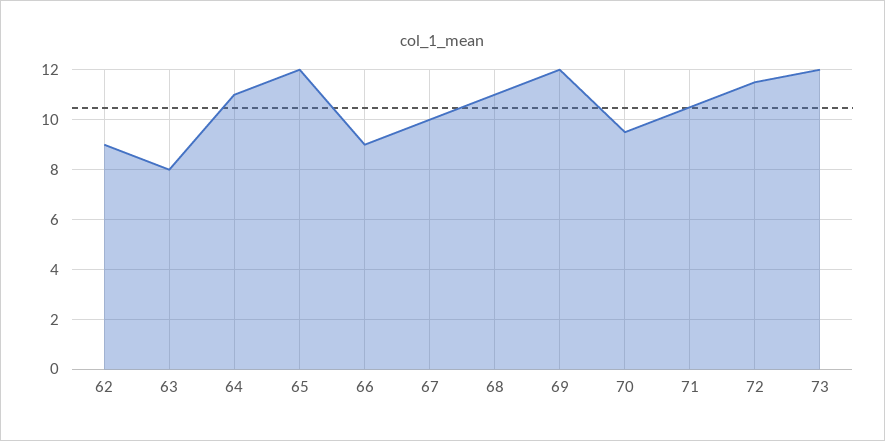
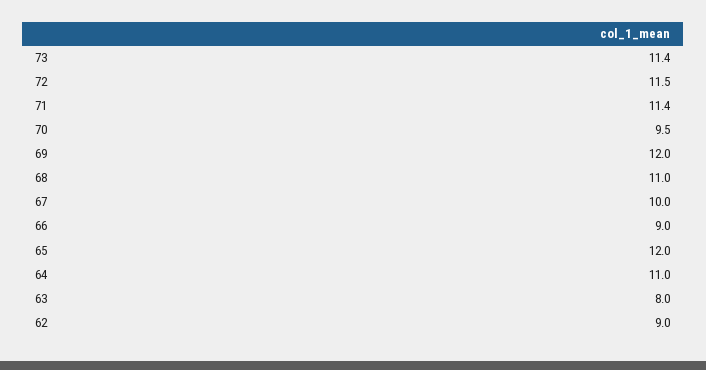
71: 10.5 -> 11.4
73: 12 -> 11.4

